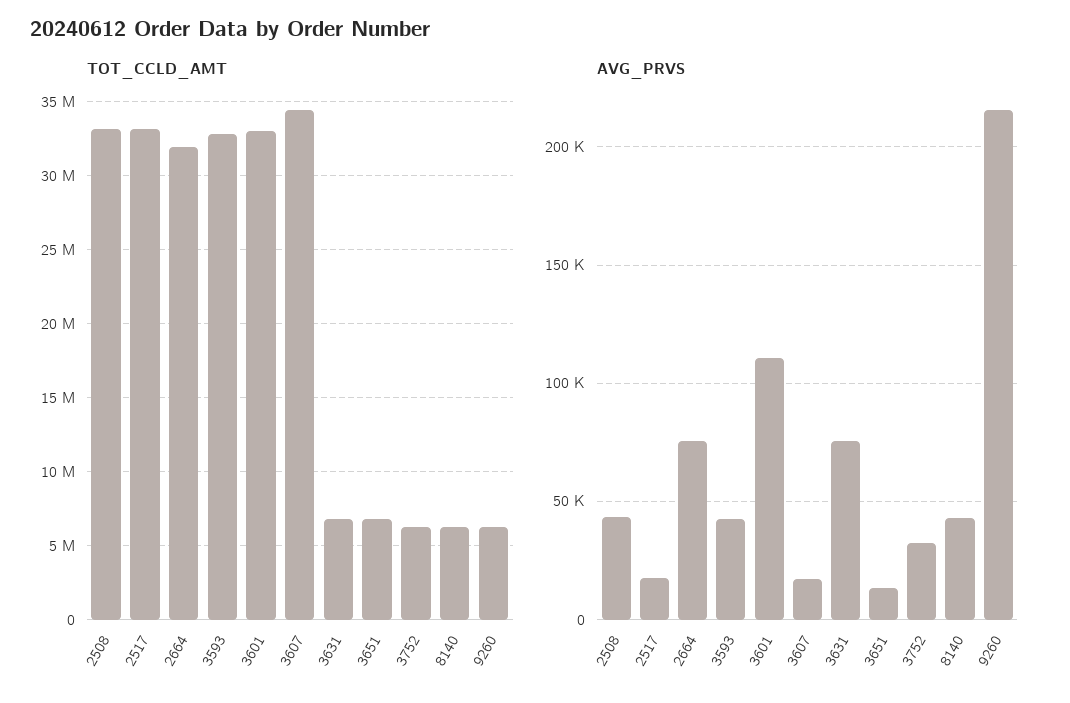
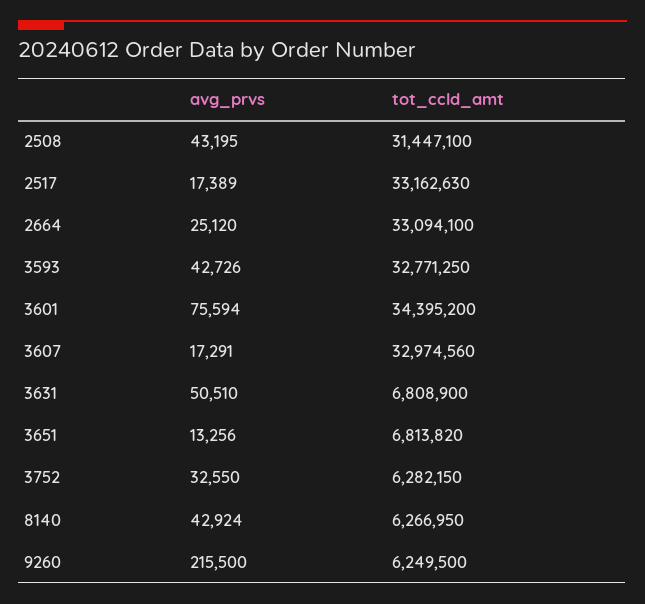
TOT_CCLD_AMT, 2508: 33000000 -> 31447100
TOT_CCLD_AMT, 2664: 32000000 -> 33094100
TOT_CCLD_AMT, 3601: 33000000 -> 34395200
TOT_CCLD_AMT, 3607: 34500000 -> 32974560
AVG_PRVS, 2664: 75000 -> 25120
AVG_PRVS, 3601: 110000 -> 75594
AVG_PRVS, 3631: 75000 -> 50510

